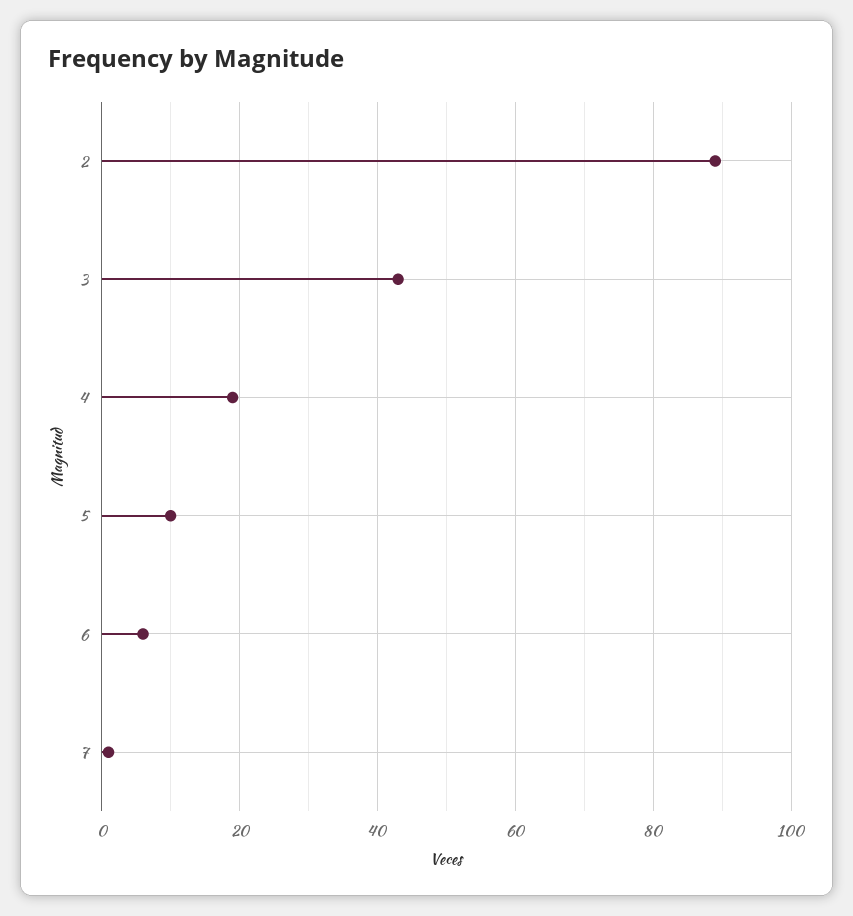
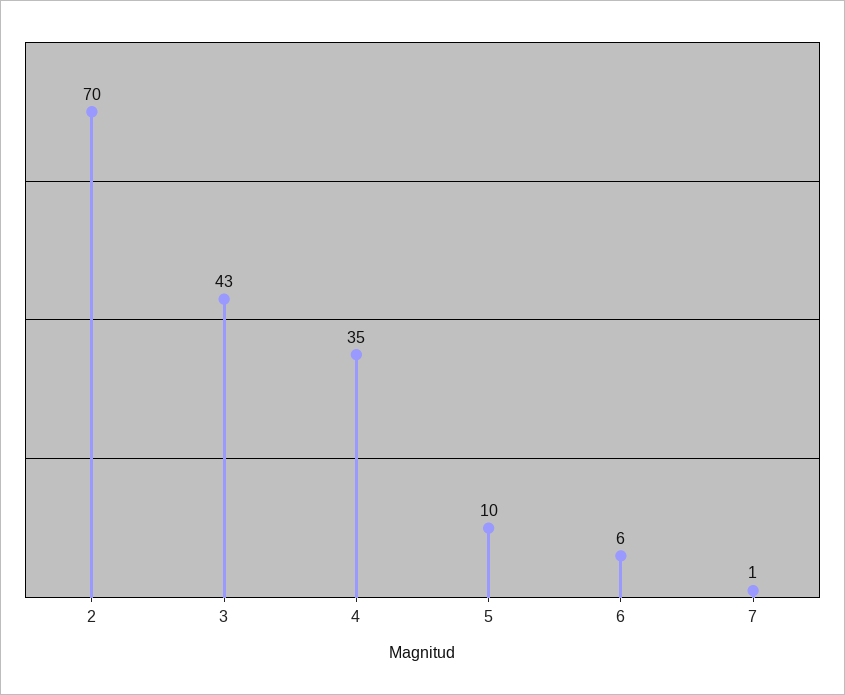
2: 90 -> 70
4: 20 -> 35

